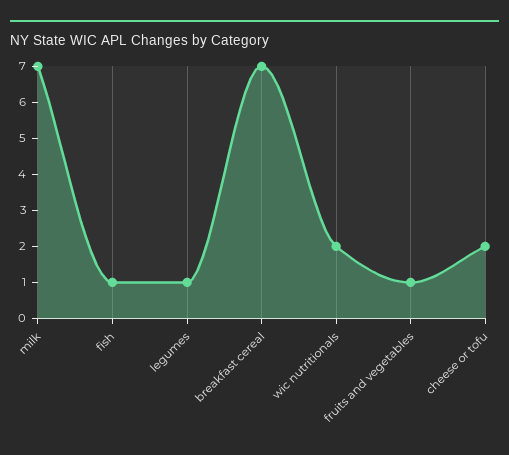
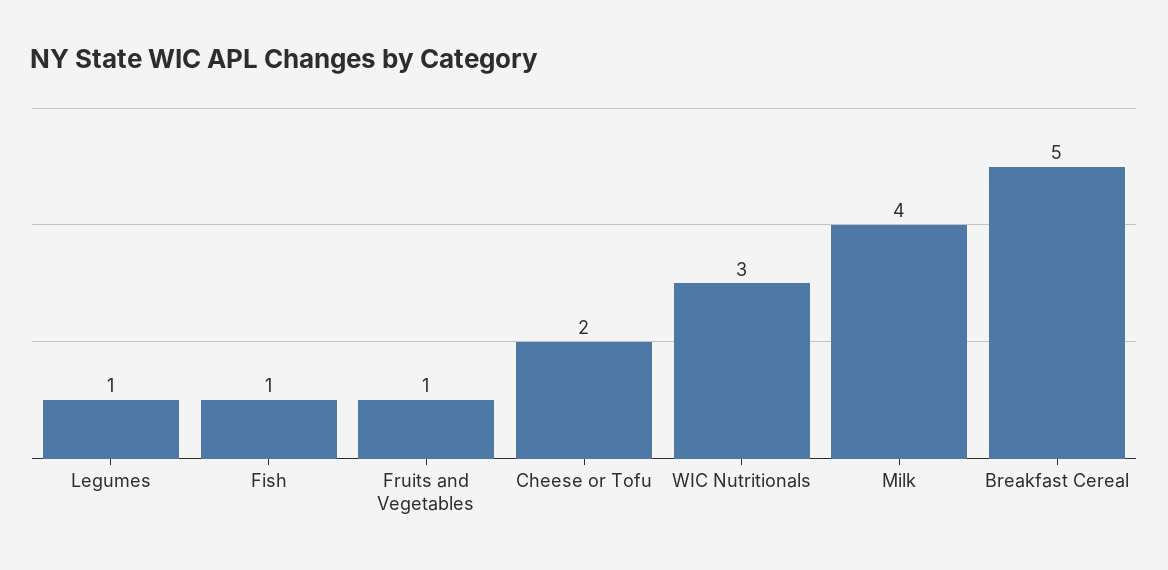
milk: 7 -> 4
breakfast cereal: 7 -> 5
wic nutritionals: 2 -> 3

